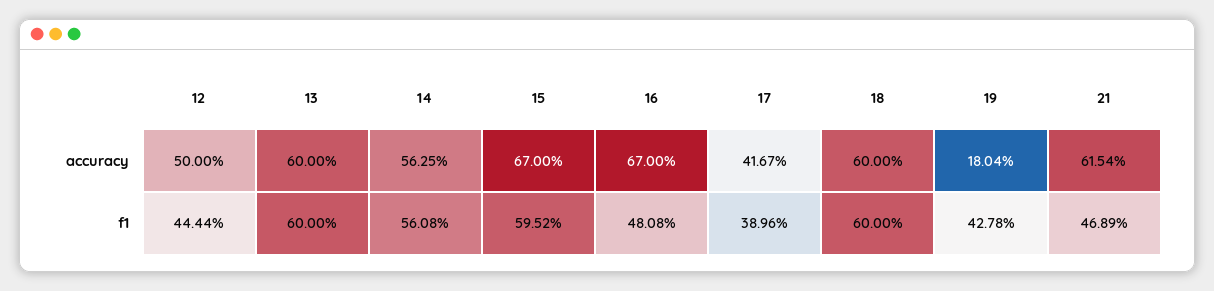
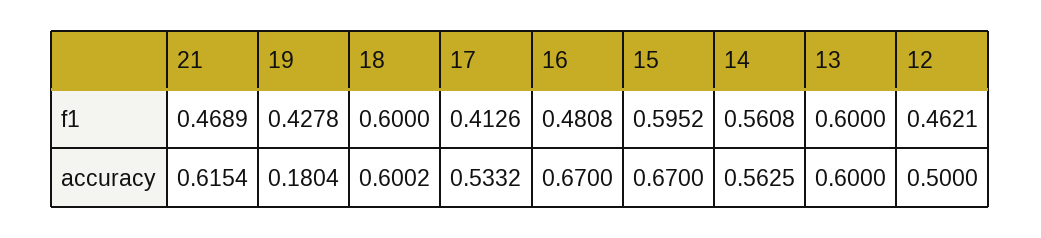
17, accuracy: 0.4167 -> 0.5332
18, accuracy: 0.6 -> 0.6002
12, f1: 0.4444 -> 0.4621
17, f1: 0.3896 -> 0.4126

